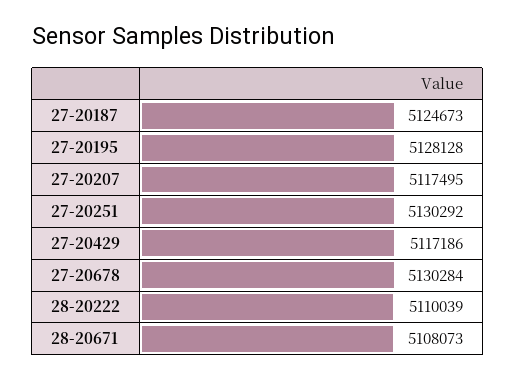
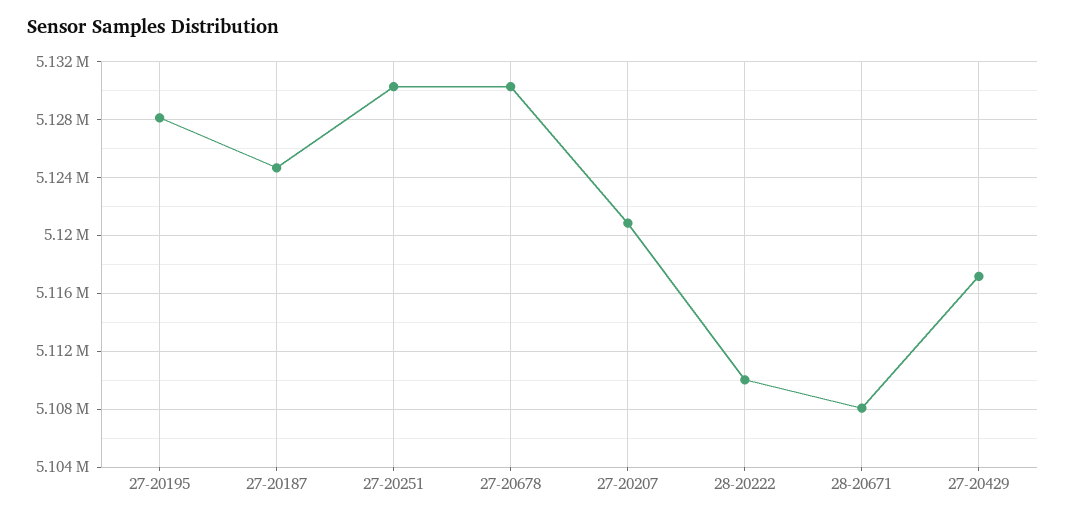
27-20207: 5117495 -> 5121000

